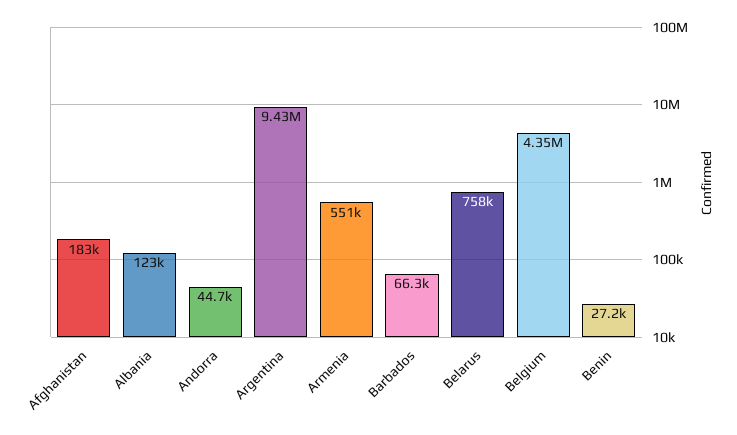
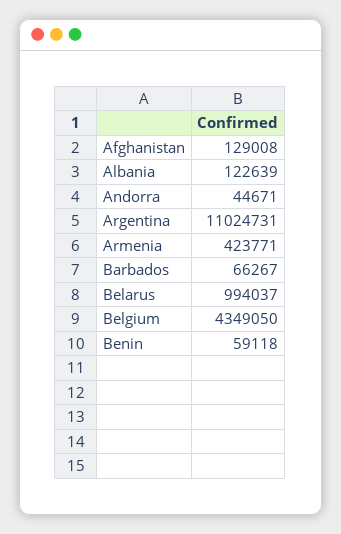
Afghanistan: 183000 -> 129008
Argentina: 9430000 -> 11024731
Armenia: 551000 -> 423771
Belarus: 758000 -> 994037
Benin: 27200 -> 59118

